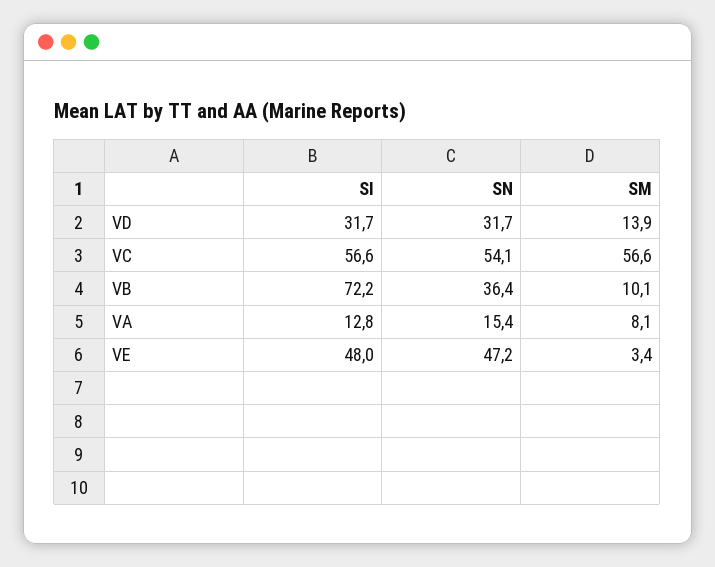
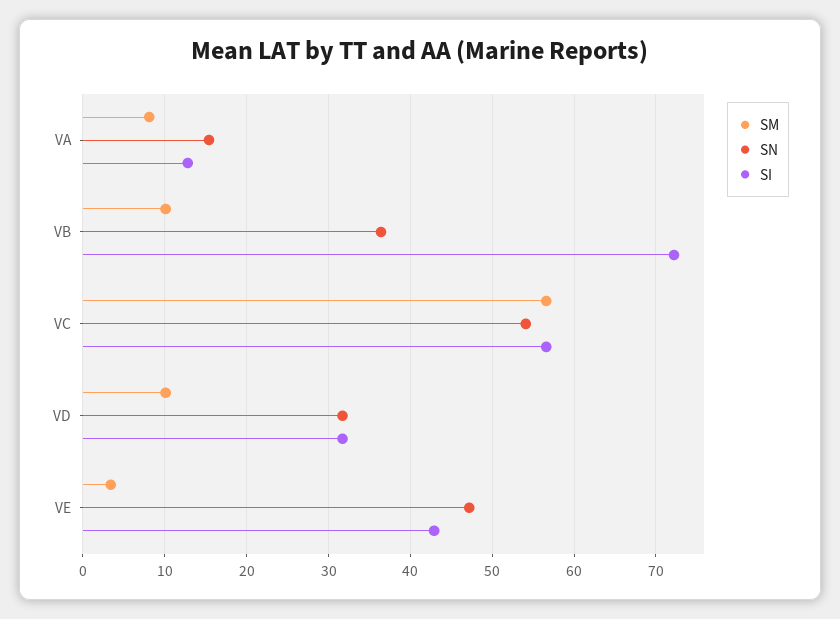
SM, VD: 13.9 -> 10
SI, VE: 48 -> 43

